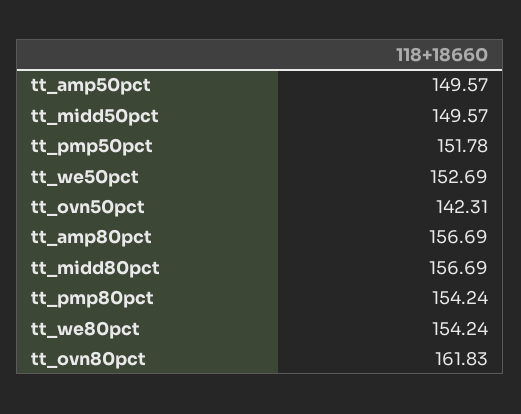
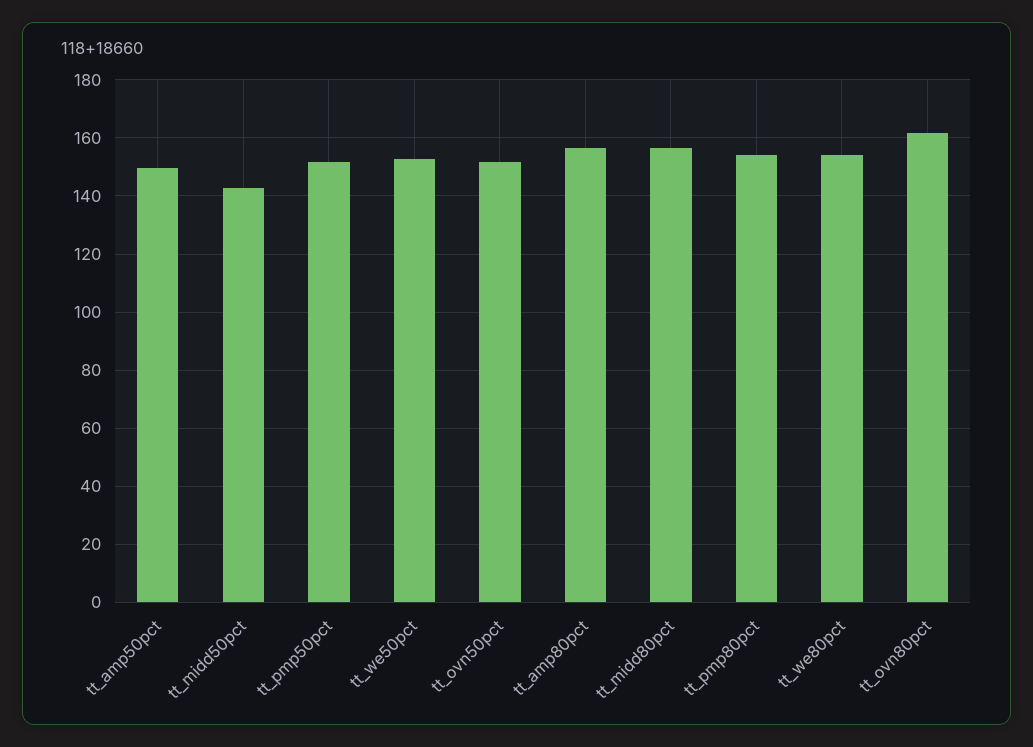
tt_midd50pct: 149.57 -> 142.5
tt_ovn50pct: 142.31 -> 152.5

